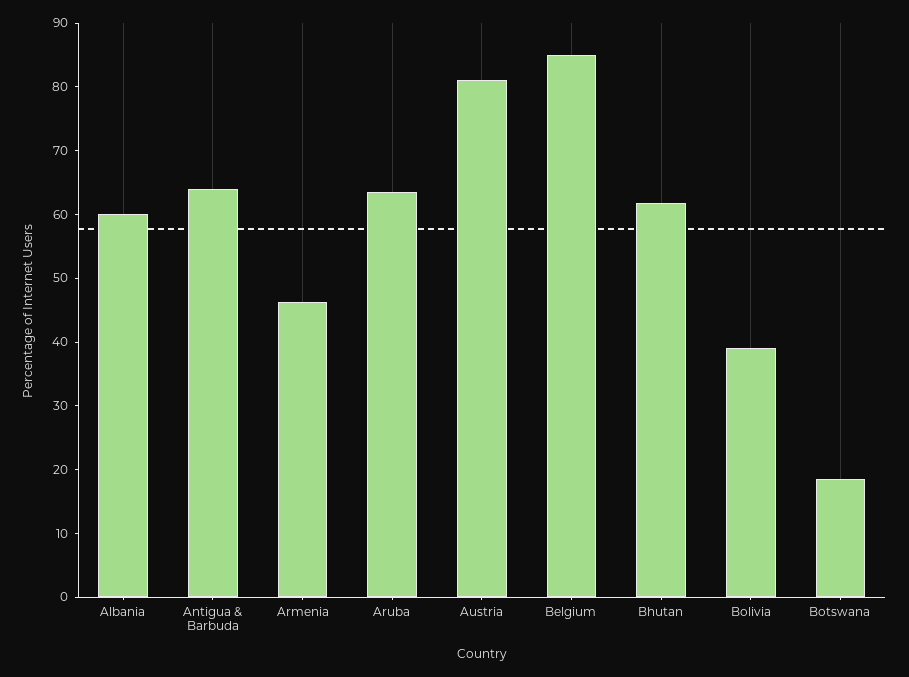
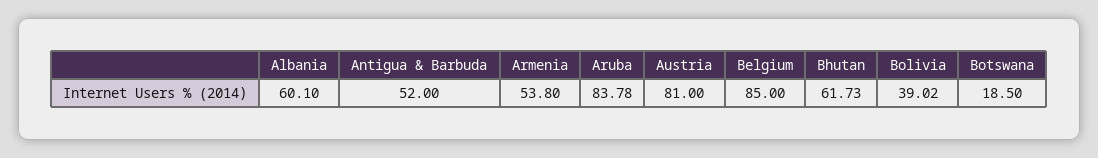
Antigua & Barbuda: 64 -> 52
Armenia: 46 -> 53.8
Aruba: 64 -> 83.78

